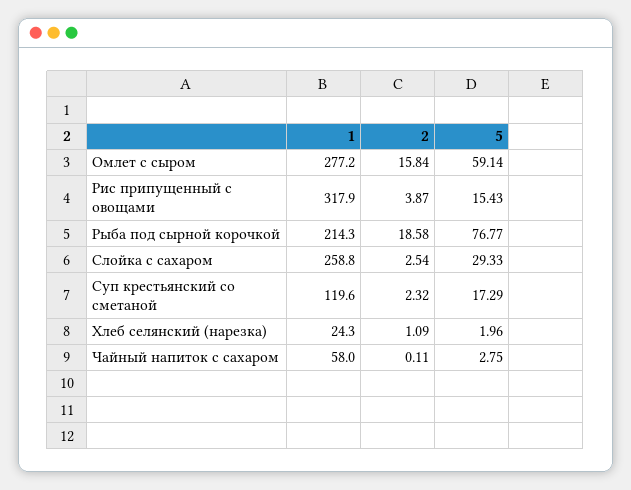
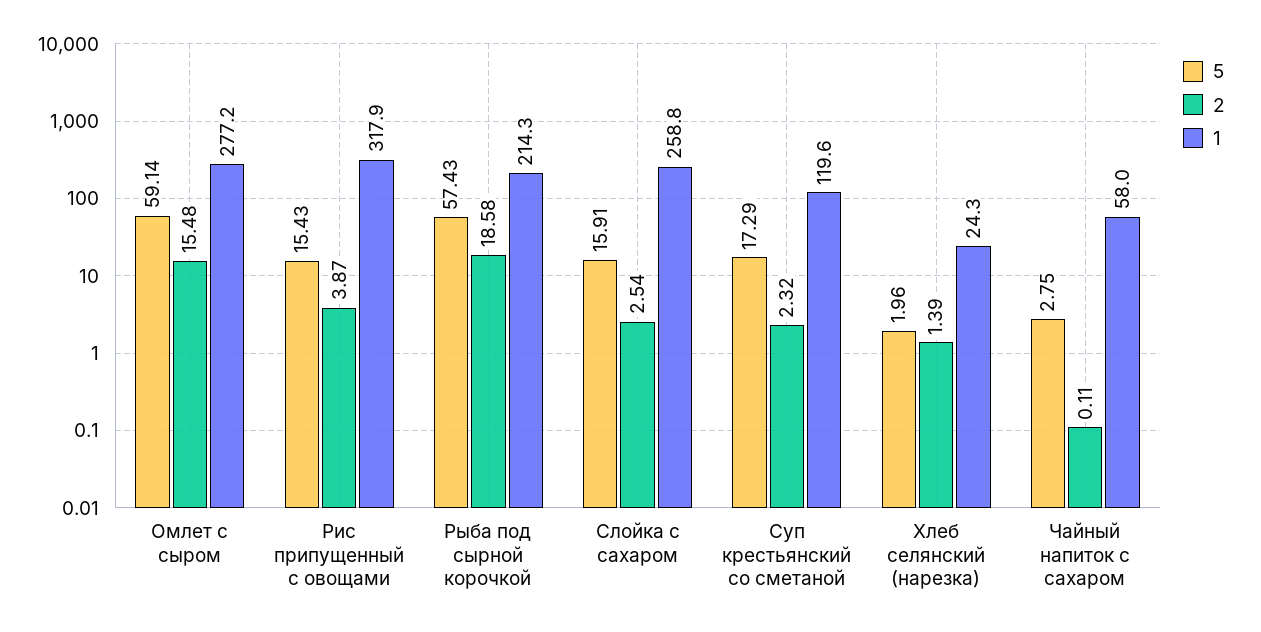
2, Омлет с сыром: 15.84 -> 15.48
5, Рыба под сырной корочкой: 76.77 -> 57.43
5, Слойка с сахаром: 29.33 -> 15.91
2, Хлеб селянский (нарезка): 1.09 -> 1.39

